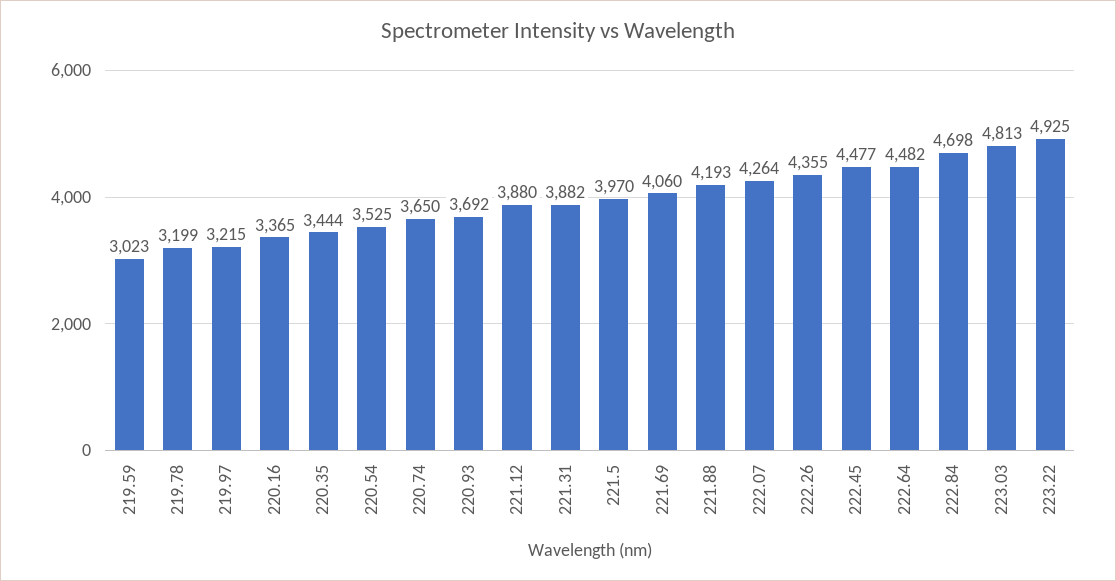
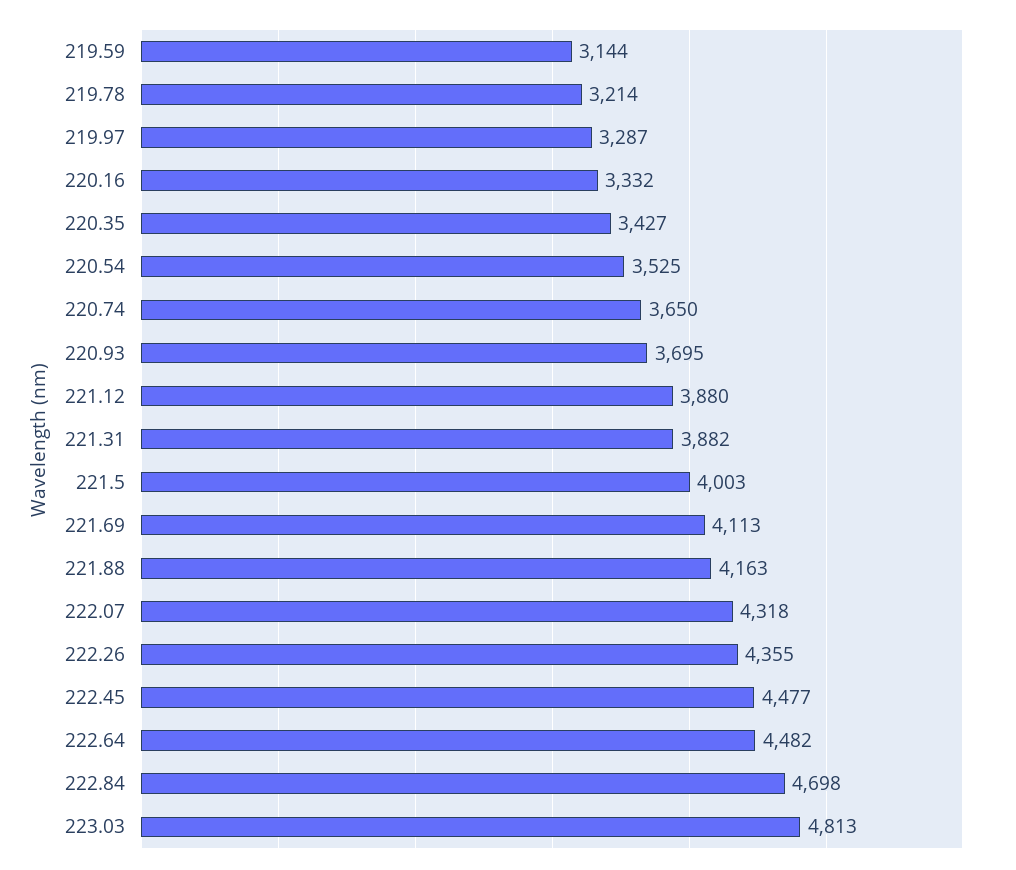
219.59: 3023 -> 3144
219.78: 3199 -> 3214
219.97: 3215 -> 3287
220.16: 3365 -> 3332
220.35: 3444 -> 3427
220.93: 3692 -> 3695
221.5: 3970 -> 4003
221.69: 4060 -> 4113
221.88: 4193 -> 4163
222.07: 4264 -> 4318
223.22: 4925 -> none

